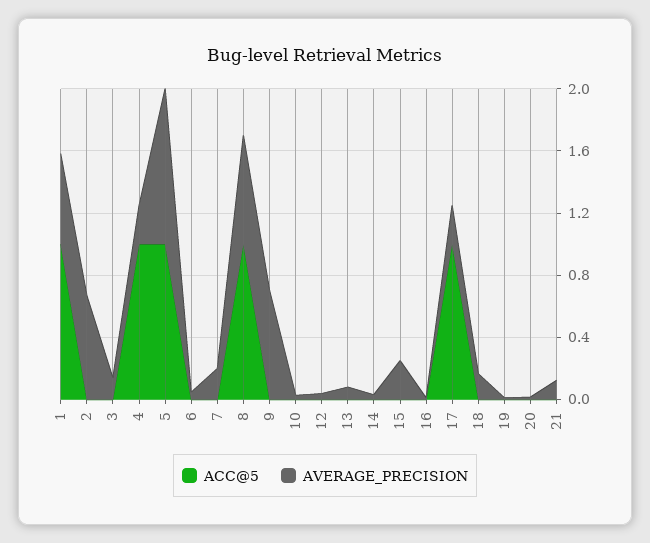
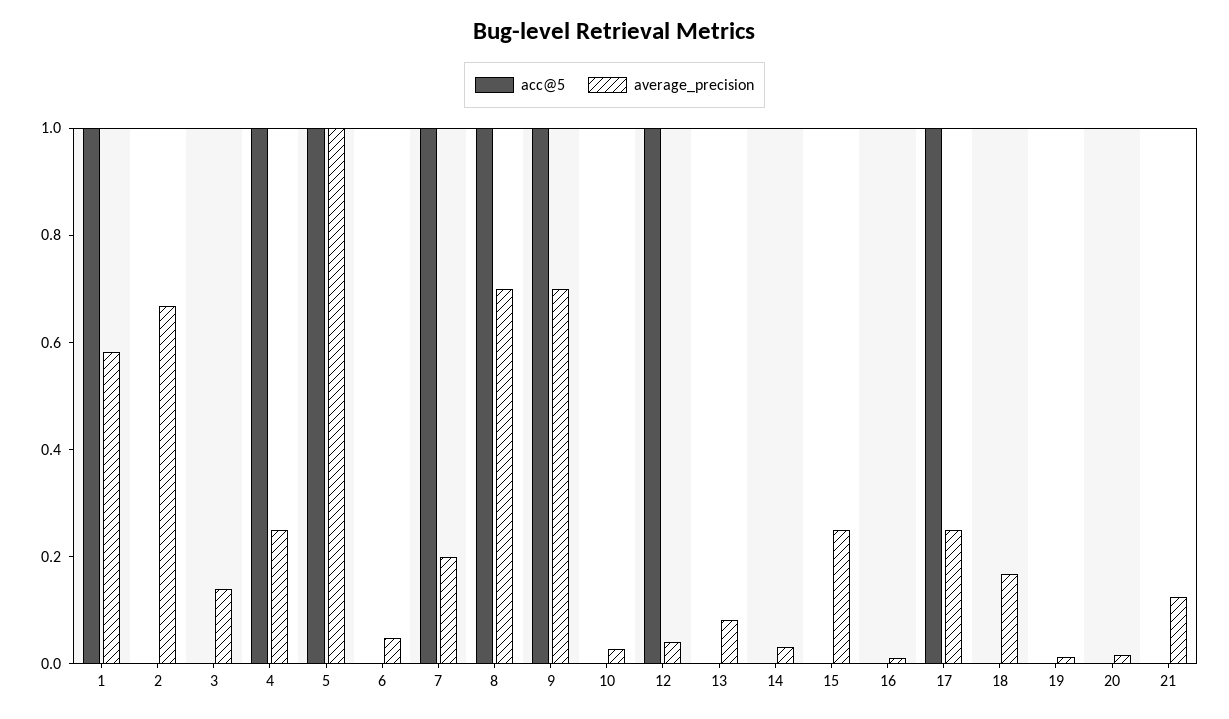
ACC@5, 7: 0 -> 1
ACC@5, 9: 0 -> 1
ACC@5, 12: 0 -> 1

